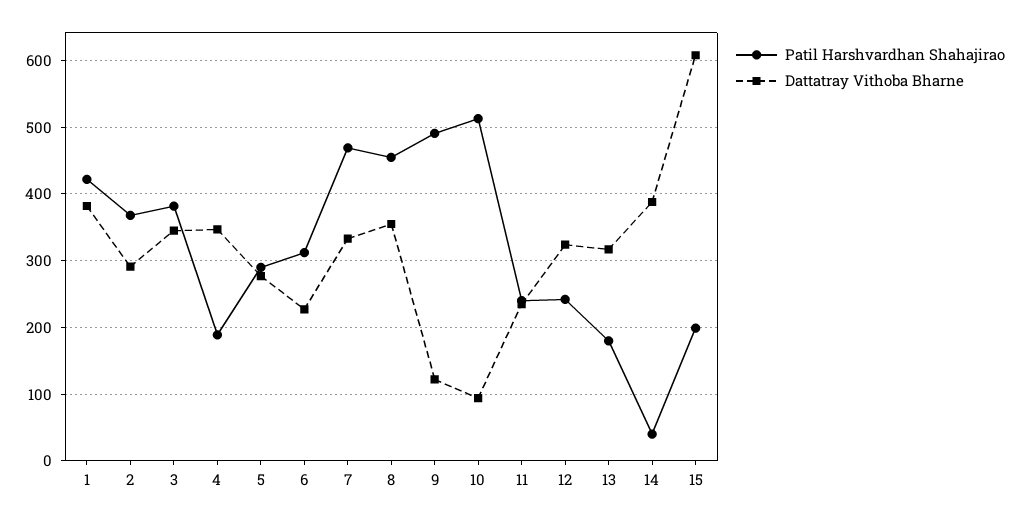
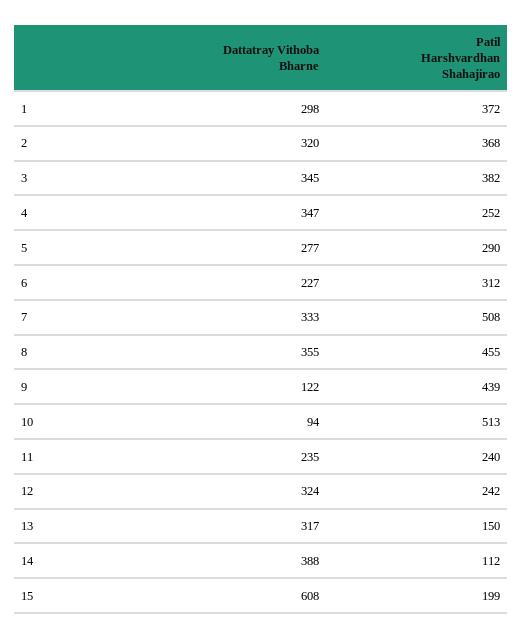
Patil Harshvardhan Shahajirao, 1: 420 -> 372
Dattatray Vithoba Bharne, 1: 380 -> 298
Dattatray Vithoba Bharne, 2: 290 -> 320
Patil Harshvardhan Shahajirao, 4: 190 -> 252
Patil Harshvardhan Shahajirao, 7: 470 -> 508
Patil Harshvardhan Shahajirao, 9: 490 -> 439
Patil Harshvardhan Shahajirao, 13: 180 -> 150
Patil Harshvardhan Shahajirao, 14: 40 -> 112

